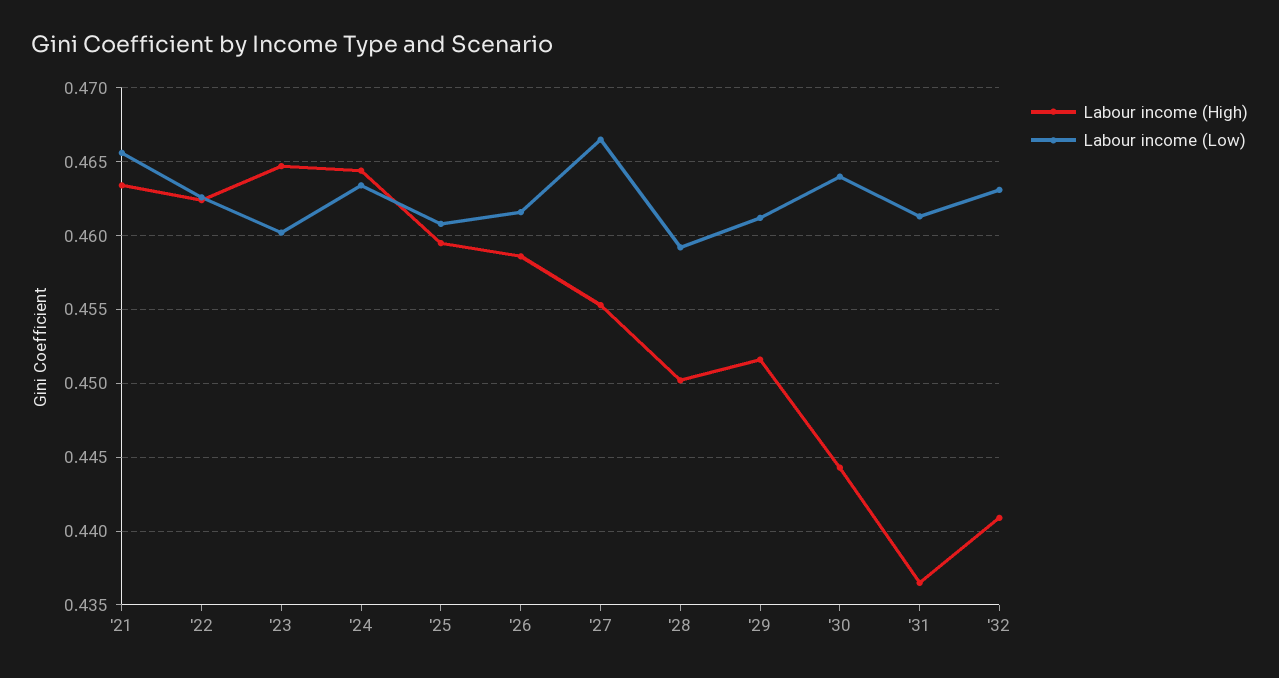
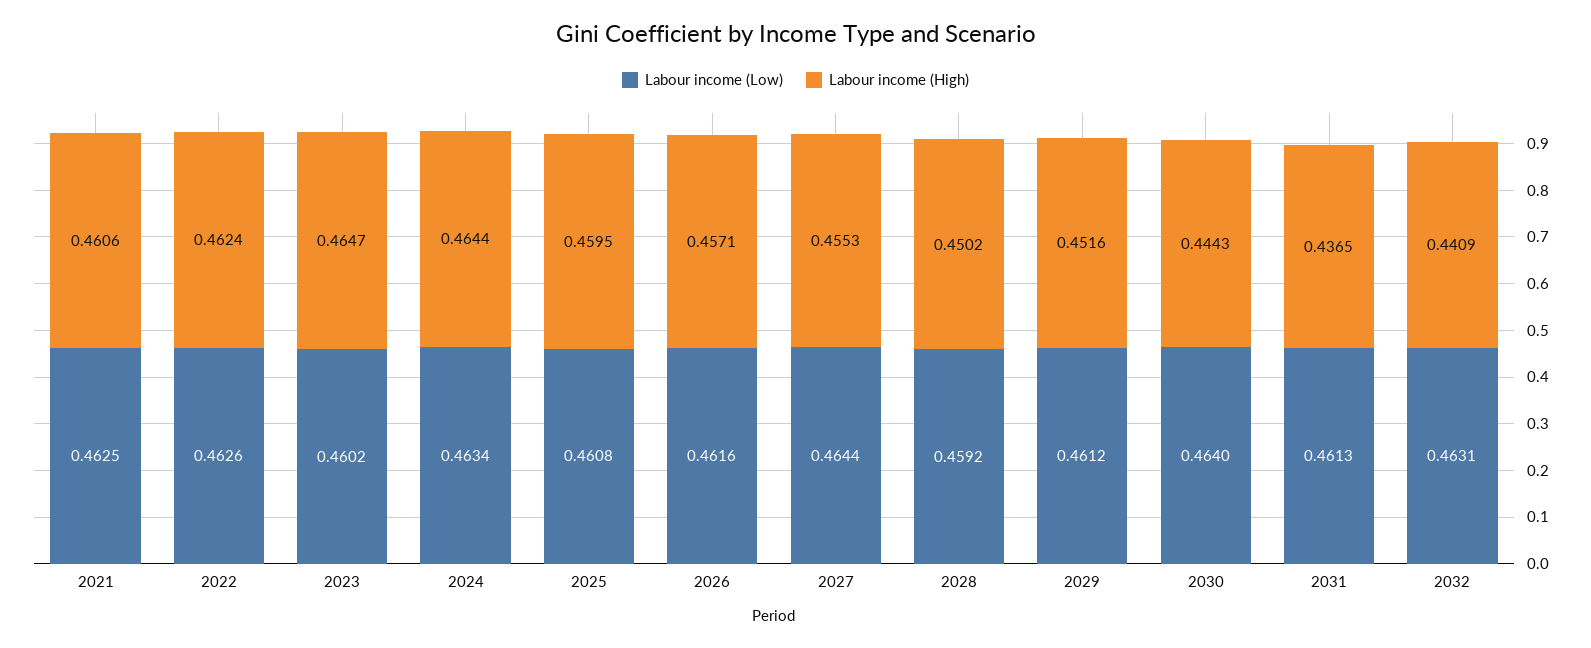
Labour income (High), '21: 0.4635 -> 0.4606
Labour income (Low), '21: 0.4655 -> 0.4625
Labour income (High), '26: 0.4585 -> 0.4571
Labour income (Low), '27: 0.4665 -> 0.4644

